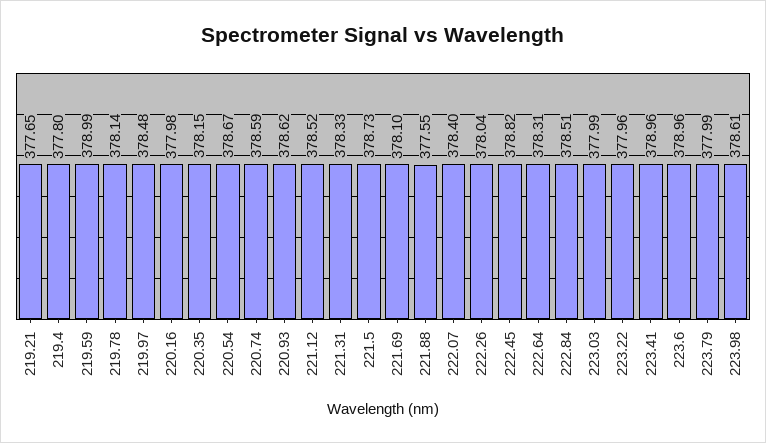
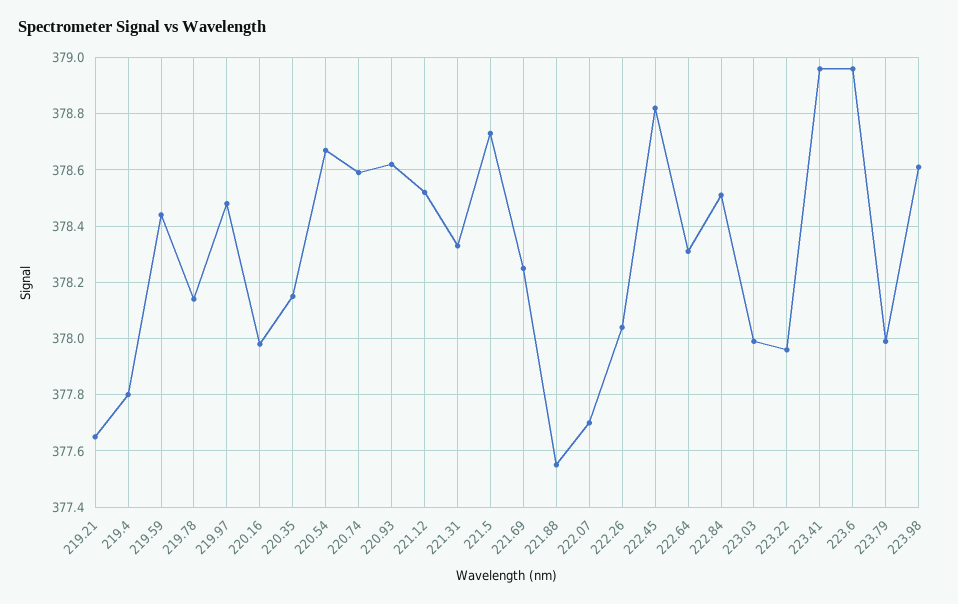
219.59: 378.99 -> 378.45
221.69: 378.1 -> 378.25
222.07: 378.4 -> 377.7

